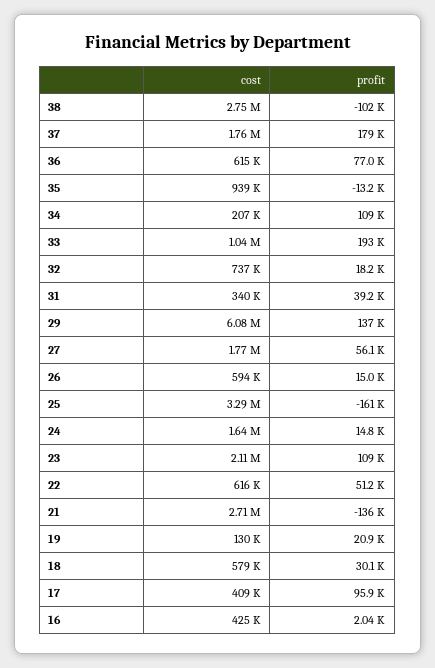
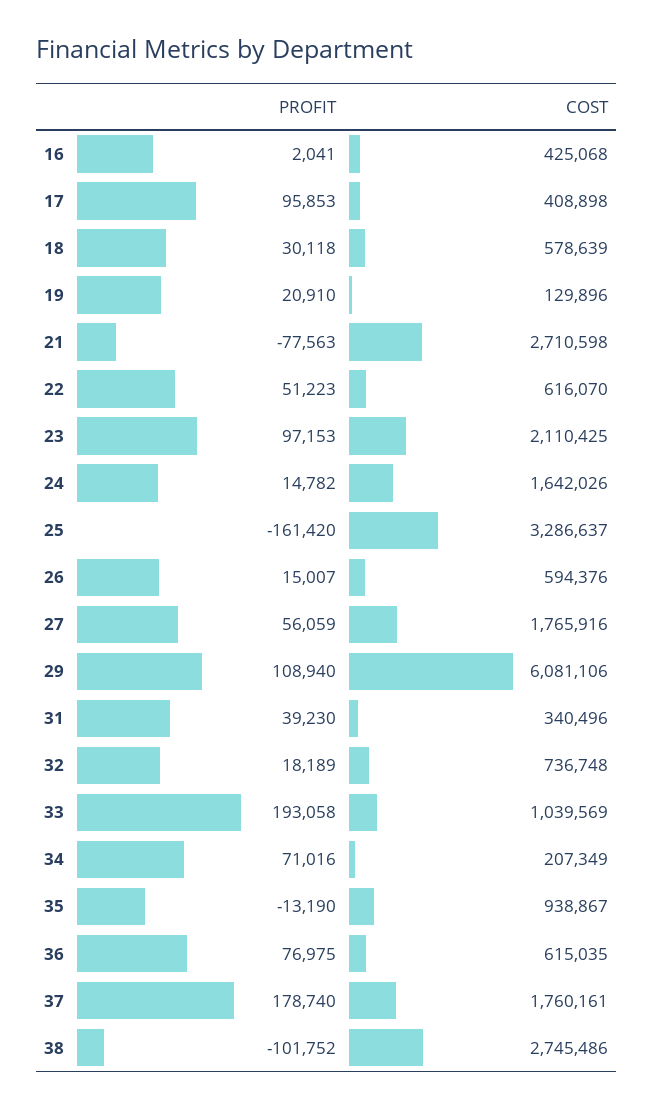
profit, 34: 109000 -> 71016
profit, 29: 137000 -> 108940
profit, 23: 109000 -> 97153
profit, 21: -136000 -> -77563

